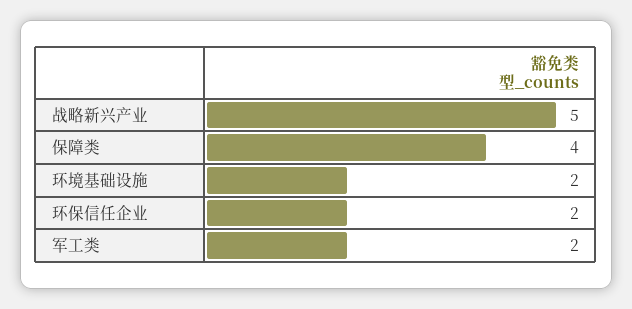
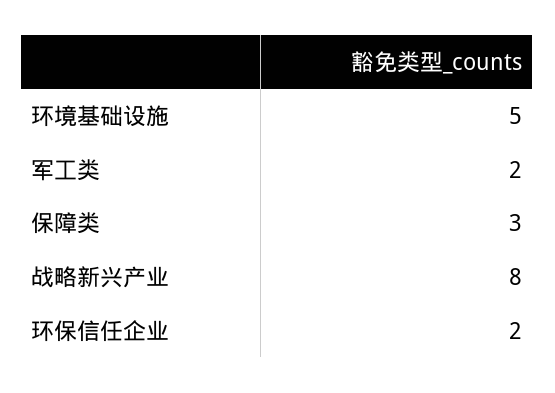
战略新兴产业: 5 -> 8
保障类: 4 -> 3
环境基础设施: 2 -> 5

